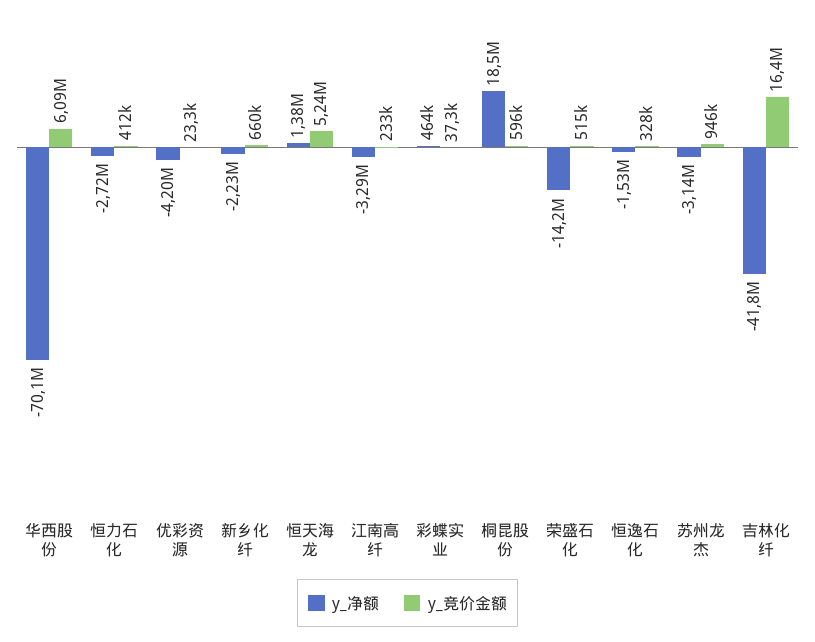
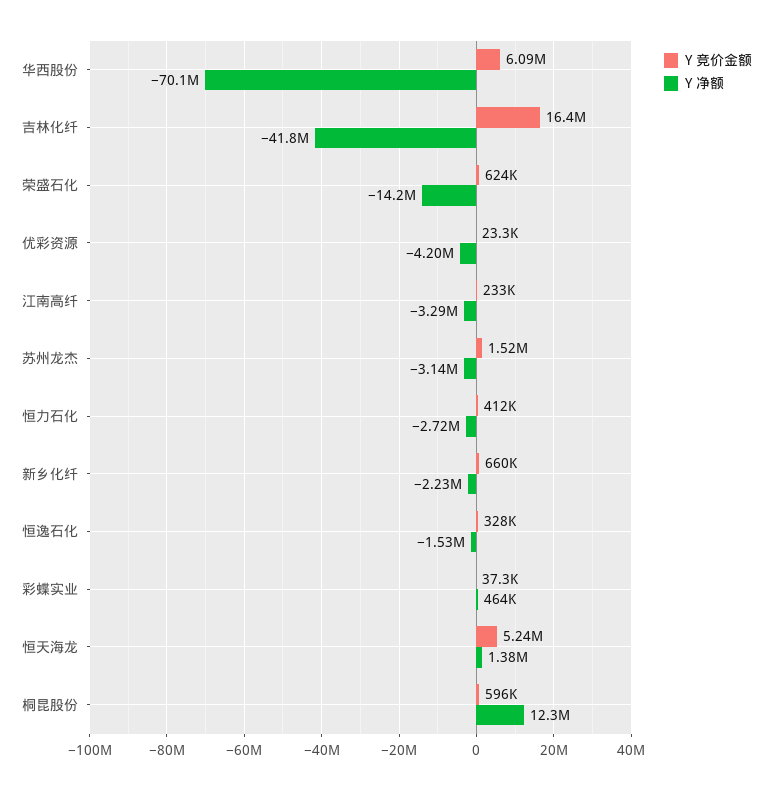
y_净额, 桐昆股份: 18500000 -> 12300000
y_竞价金额, 荣盛石化: 515000 -> 624000
y_竞价金额, 苏州龙杰: 946000 -> 1520000

